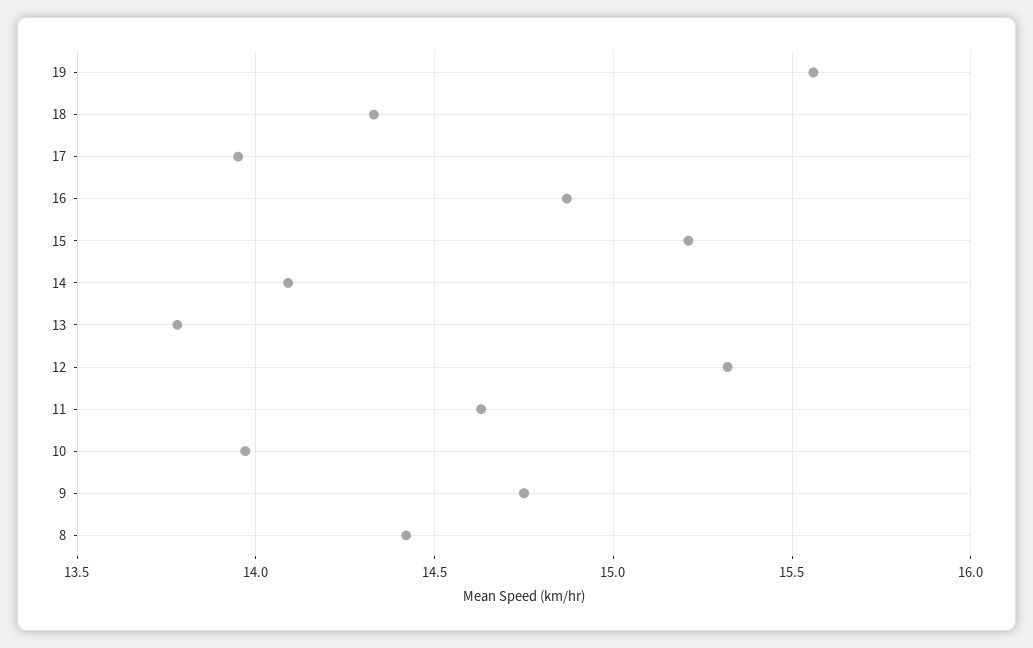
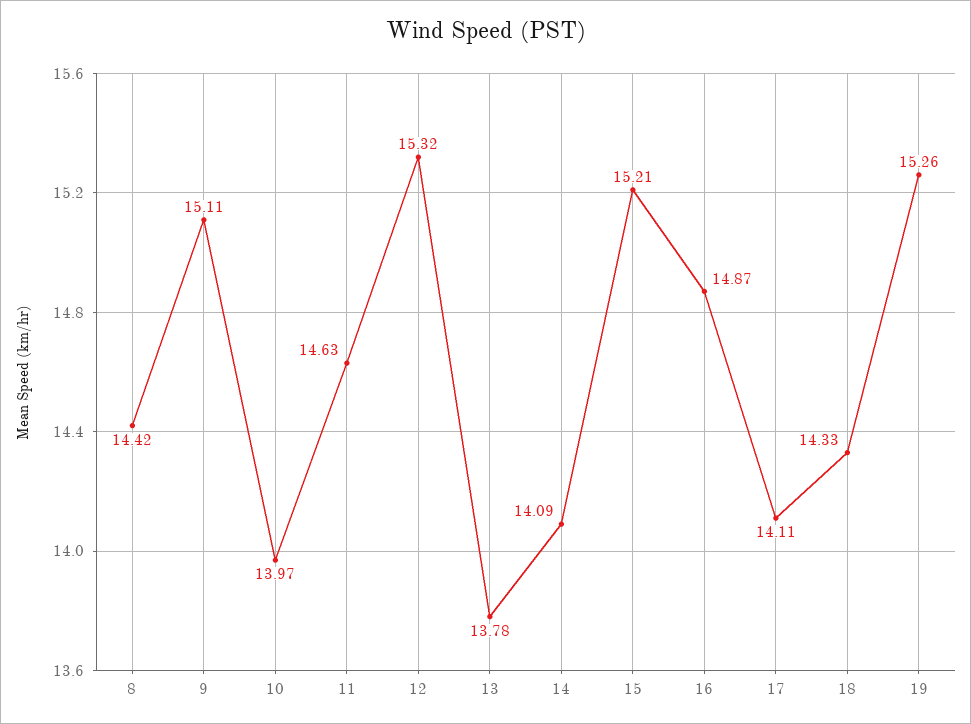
19: 15.55 -> 15.26
17: 13.95 -> 14.11
9: 14.75 -> 15.11

